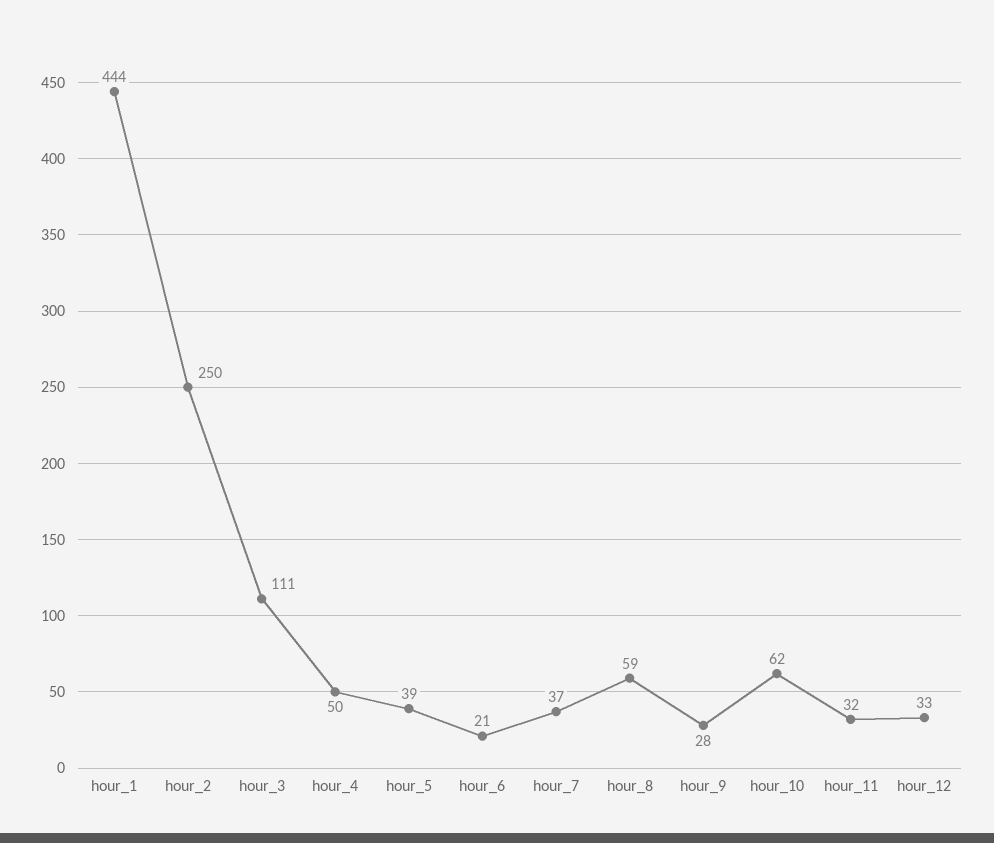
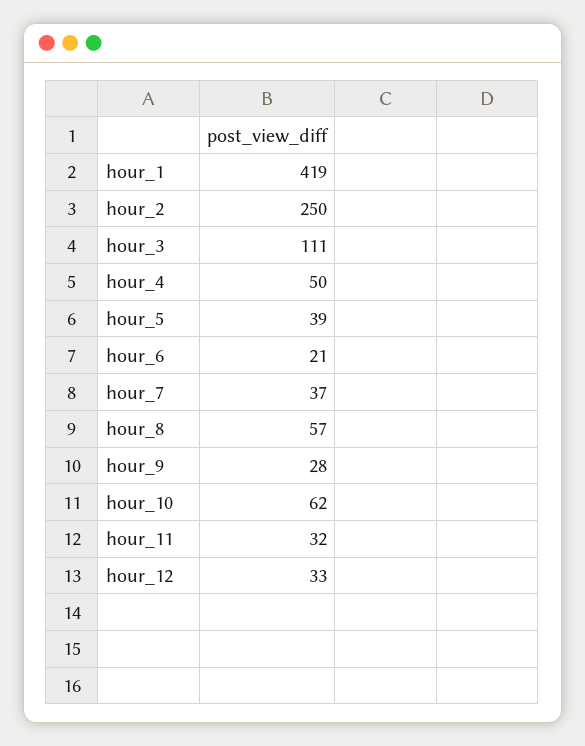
hour_1: 444 -> 419
hour_8: 59 -> 57

